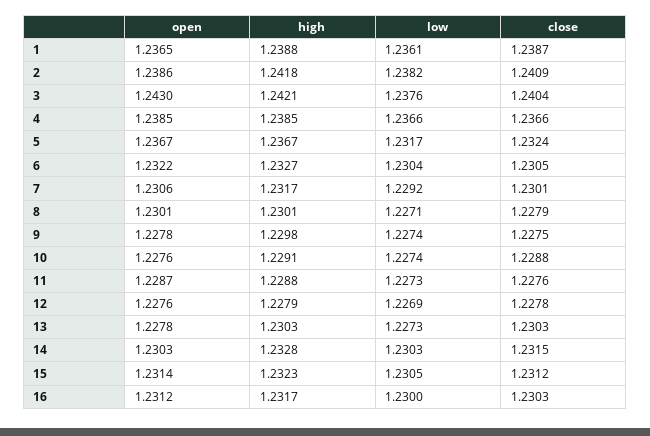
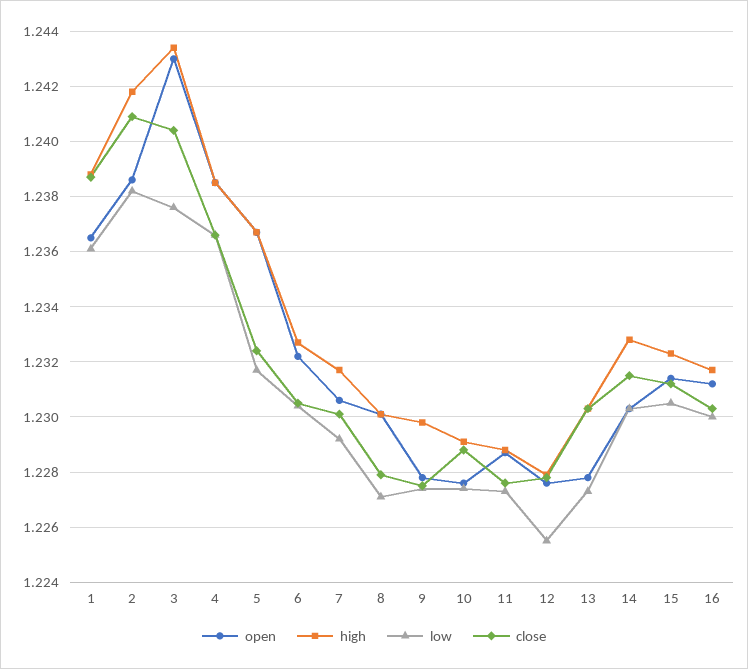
high, 3: 1.2421 -> 1.2435
low, 12: 1.2269 -> 1.2255

